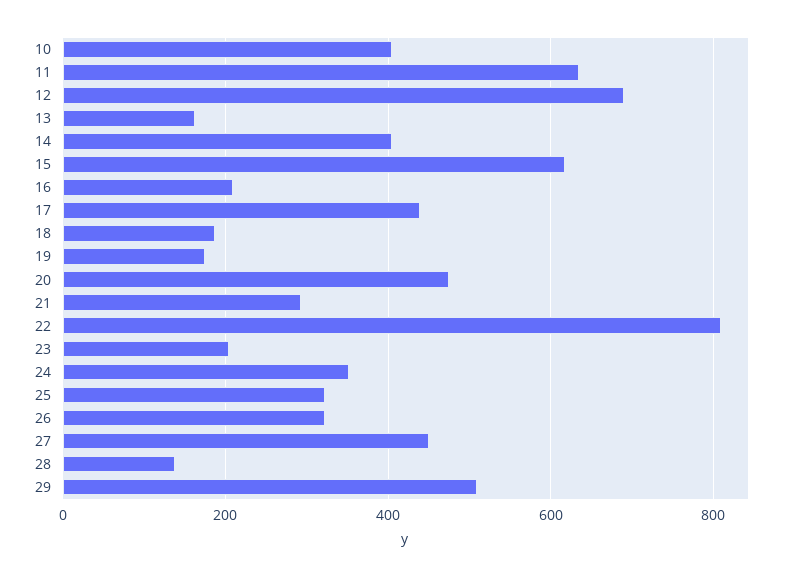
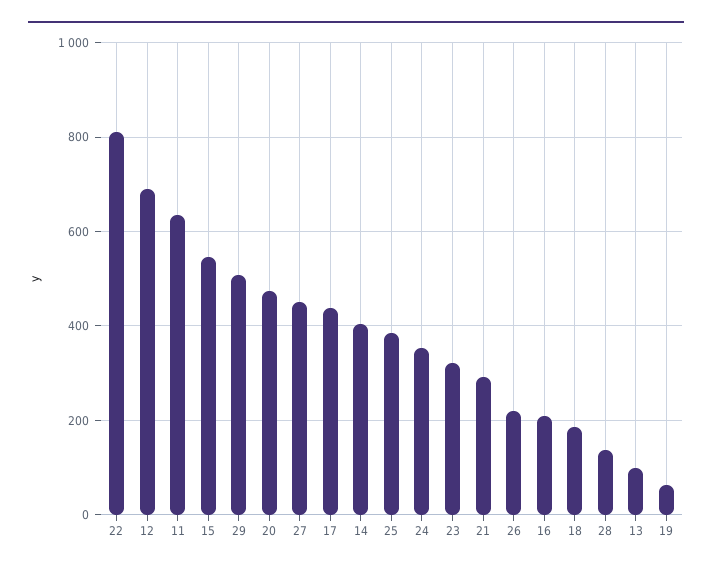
10: 400 -> none
13: 160 -> 100
15: 620 -> 540
19: 180 -> 60
23: 200 -> 320
25: 320 -> 380
26: 320 -> 220

